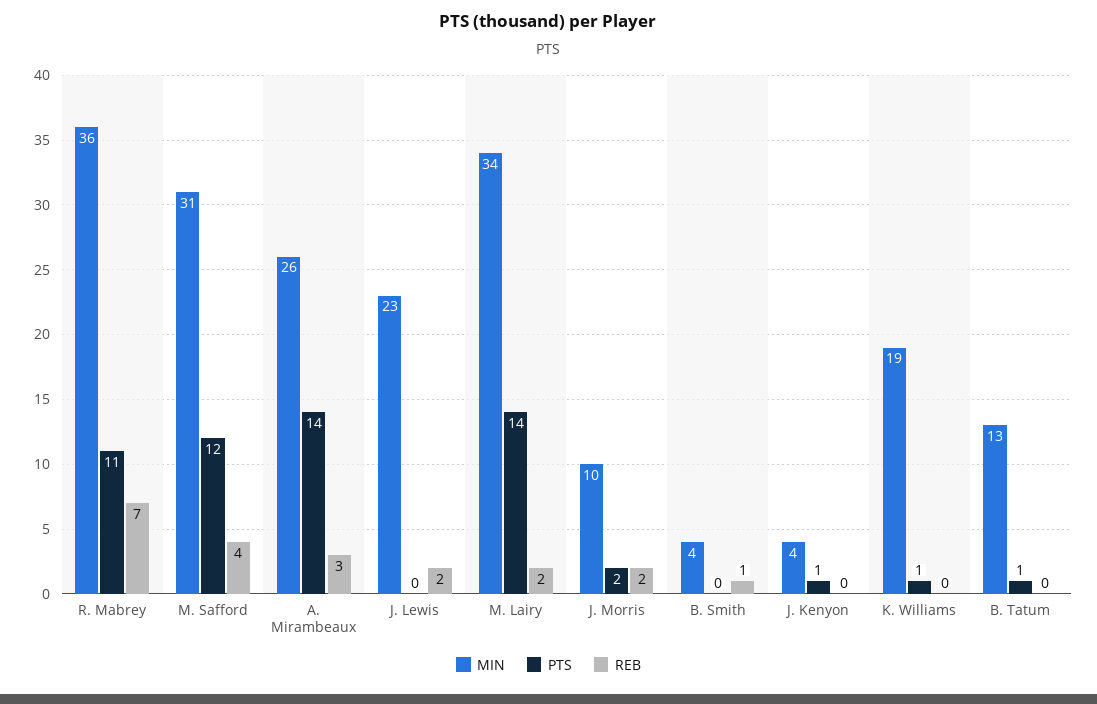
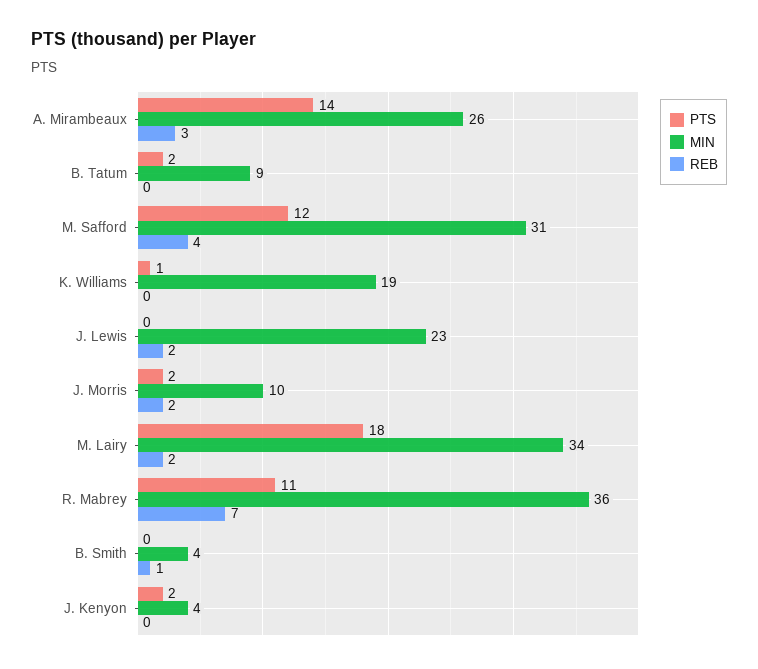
PTS, M. Lairy: 14 -> 18
PTS, J. Kenyon: 1 -> 2
MIN, B. Tatum: 13 -> 9
PTS, B. Tatum: 1 -> 2

